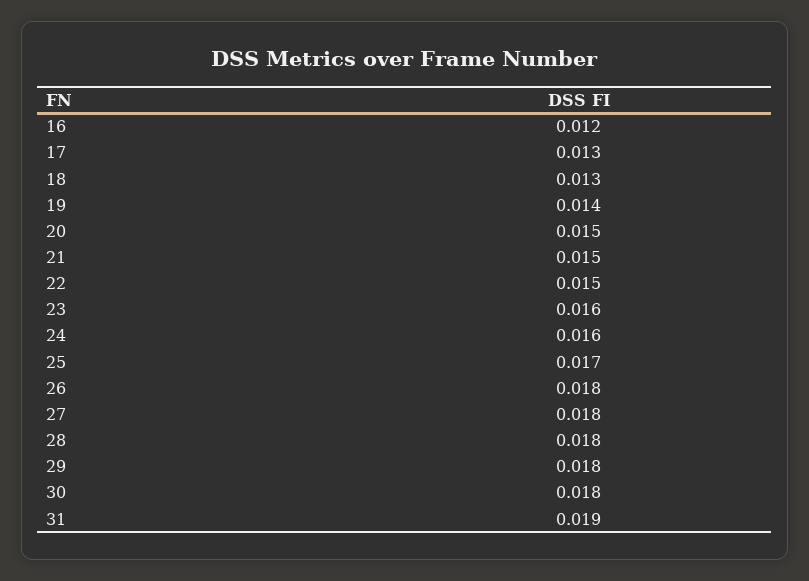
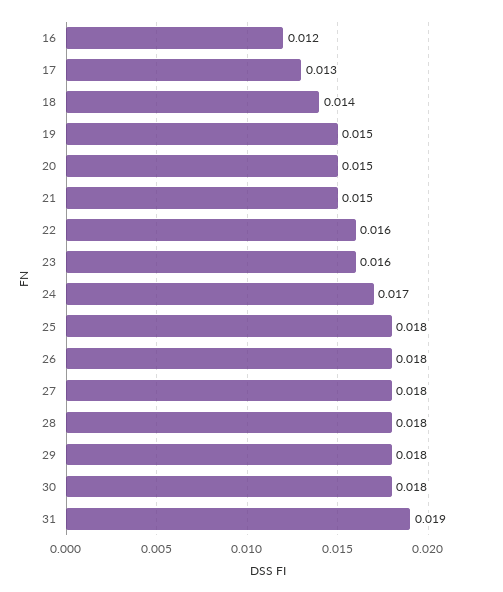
18: 0.013 -> 0.014
19: 0.014 -> 0.015
22: 0.015 -> 0.016
24: 0.016 -> 0.017
25: 0.017 -> 0.018

